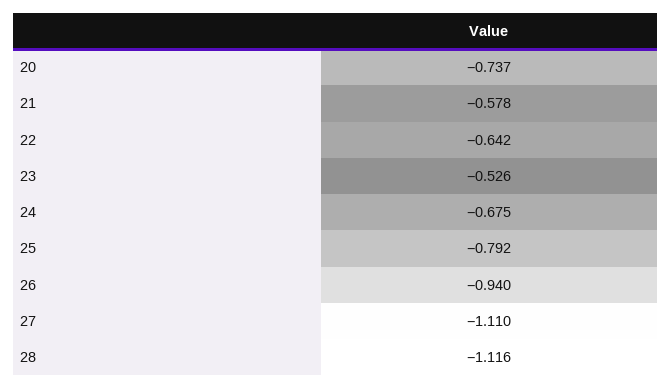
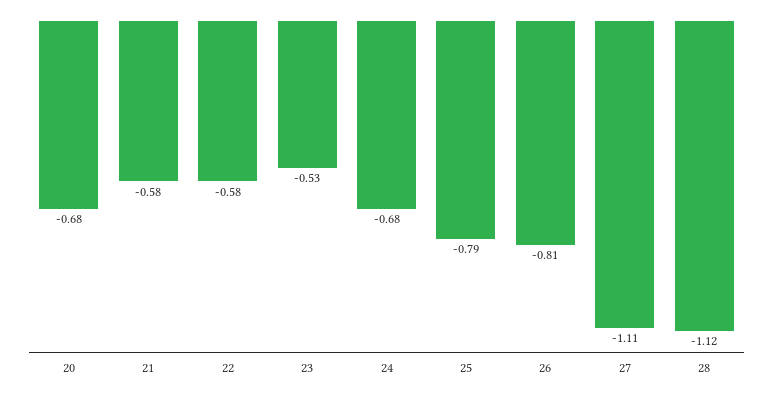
20: -0.737 -> -0.68
22: -0.642 -> -0.58
26: -0.94 -> -0.81

